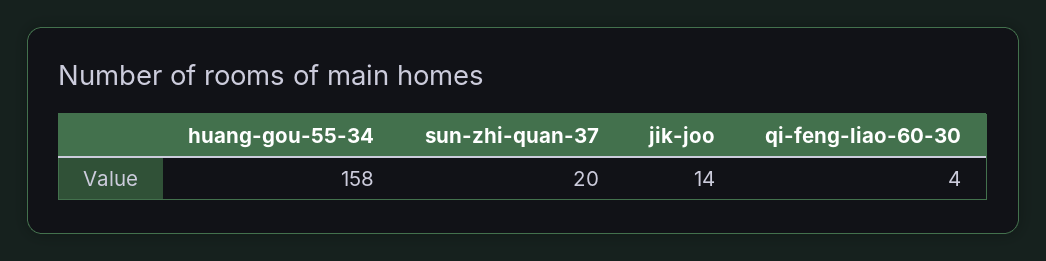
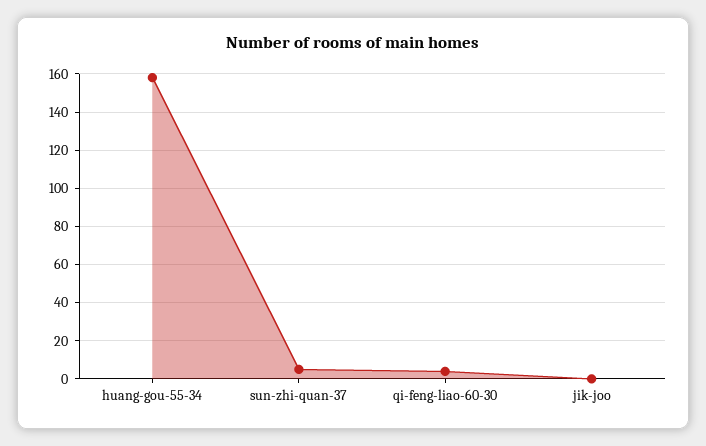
sun-zhi-quan-37: 20 -> 5
jik-joo: 14 -> 0

